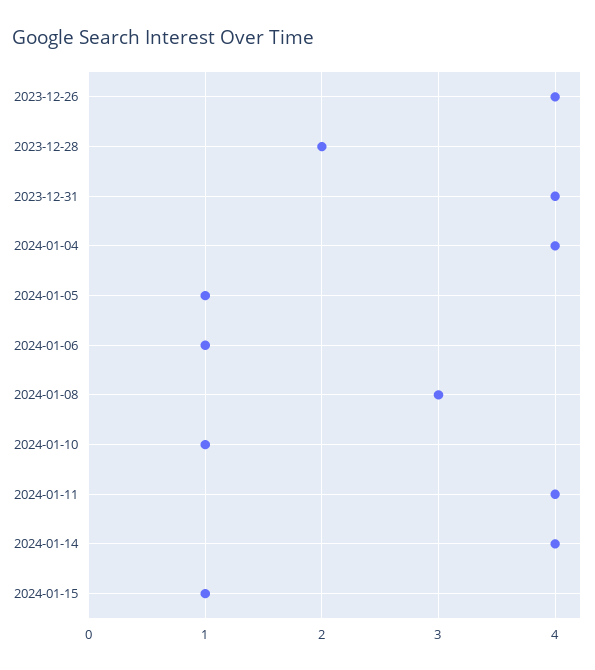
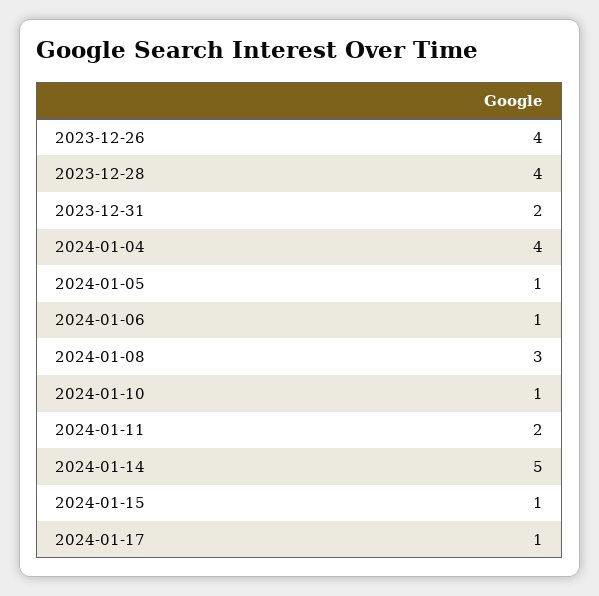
2023-12-28: 2 -> 4
2023-12-31: 4 -> 2
2024-01-11: 4 -> 2
2024-01-14: 4 -> 5
2024-01-17: none -> 1

